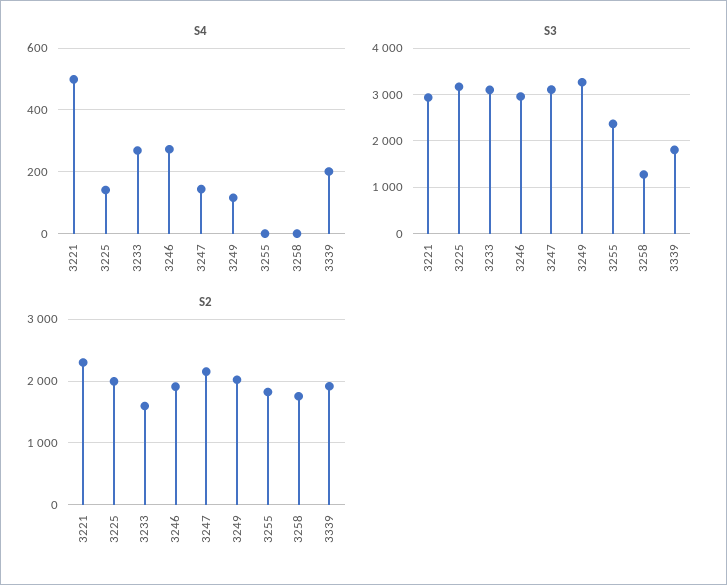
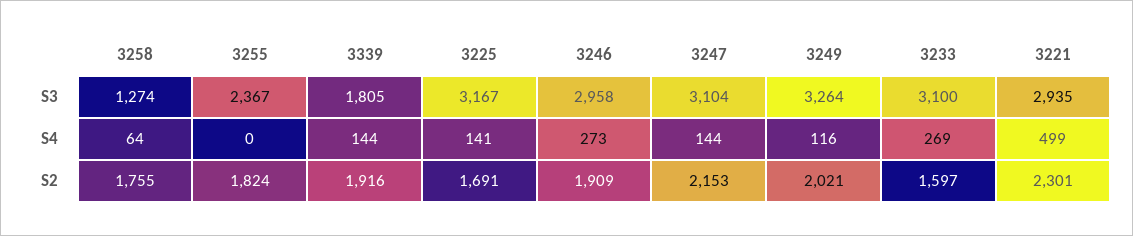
S4, 3258: 0 -> 64
S4, 3339: 200 -> 144
S2, 3225: 2000 -> 1691

